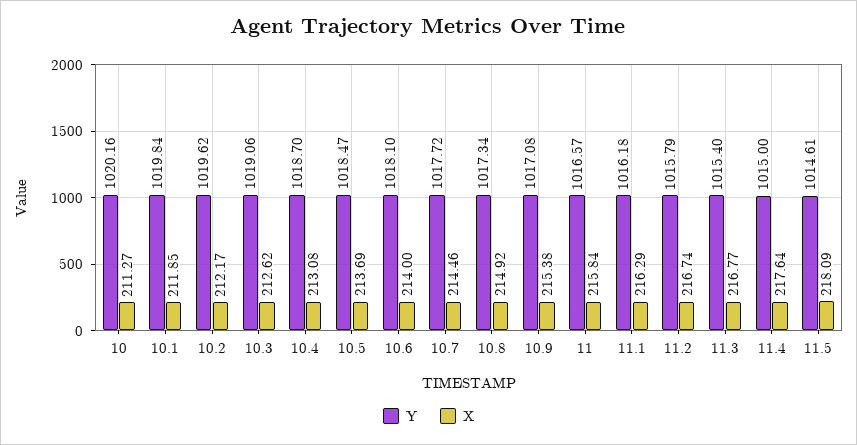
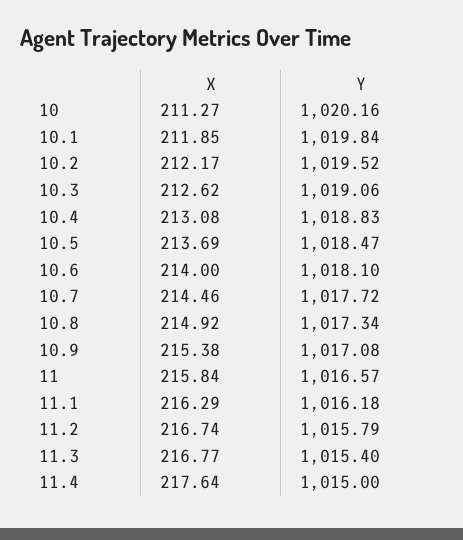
Y, 10.2: 1019.62 -> 1019.52
Y, 10.4: 1018.7 -> 1018.83
Y, 11.5: 1014.61 -> none
X, 11.5: 218.09 -> none

